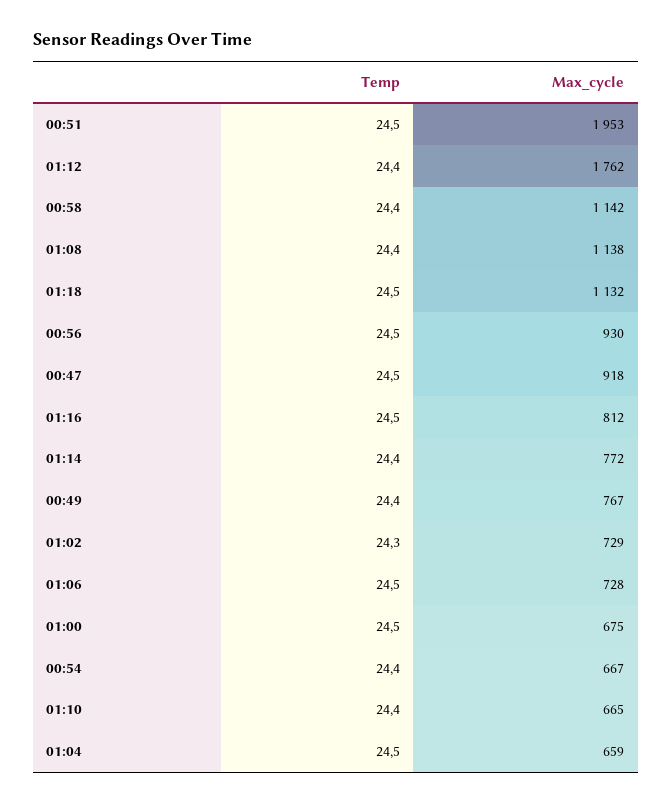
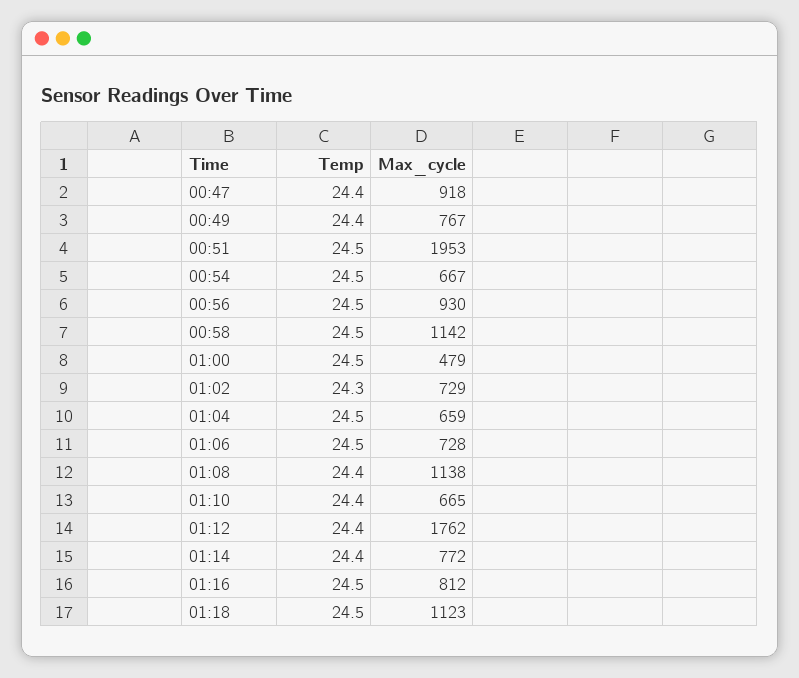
Temp, 00:58: 24.4 -> 24.5
Max_cycle, 01:18: 1132 -> 1123
Temp, 00:47: 24.5 -> 24.4
Max_cycle, 01:00: 675 -> 479
Temp, 00:54: 24.4 -> 24.5

